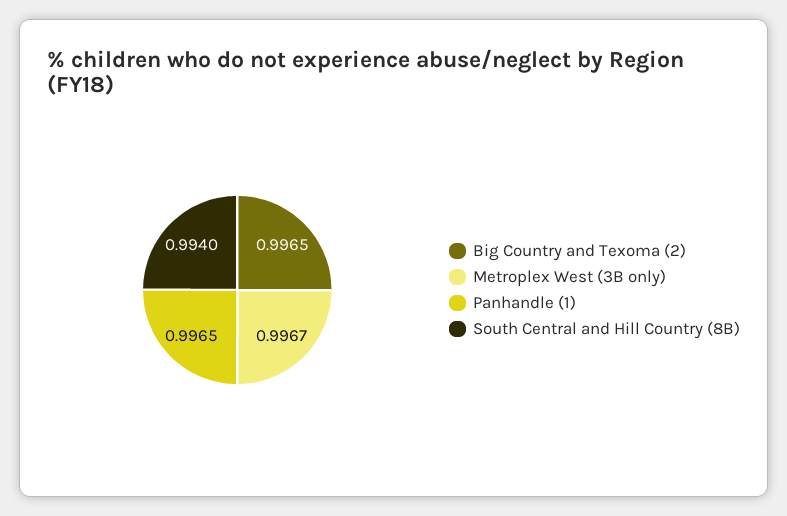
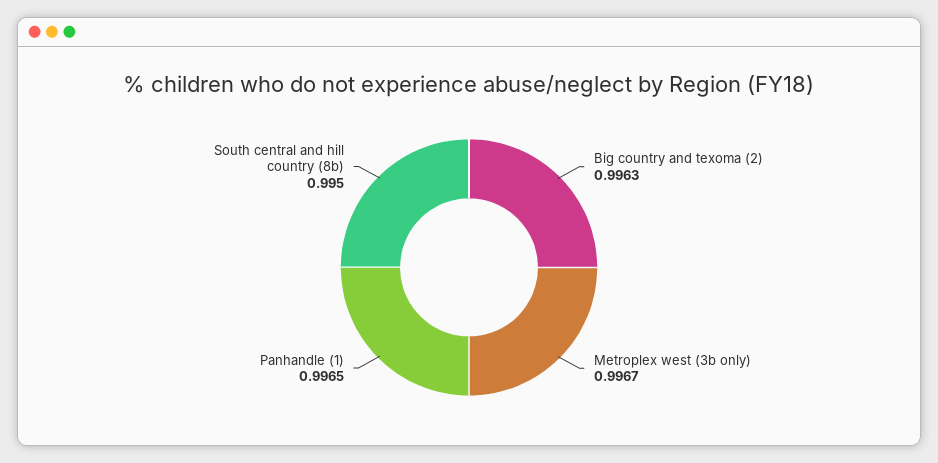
Big Country and Texoma (2): 0.9965 -> 0.9963
South Central and Hill Country (8B): 0.994 -> 0.995

